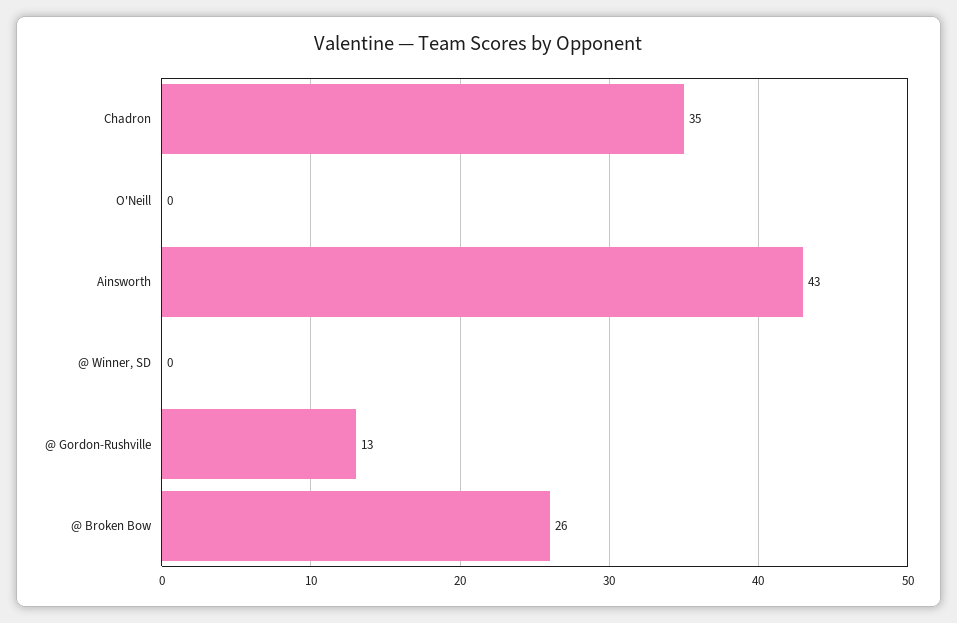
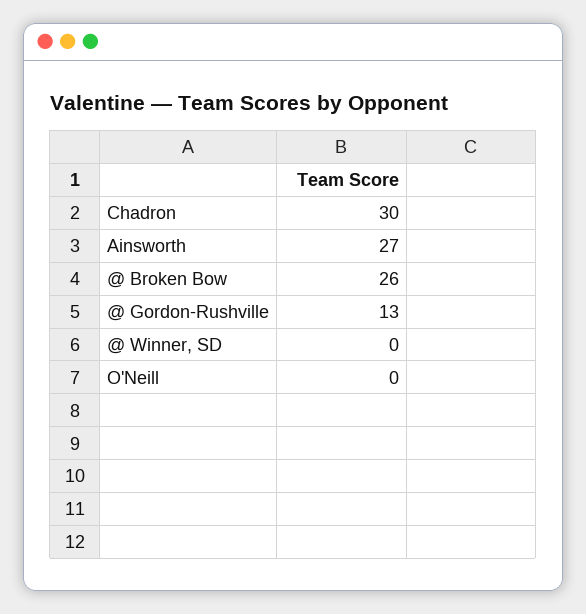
Chadron: 35 -> 30
Ainsworth: 43 -> 27

